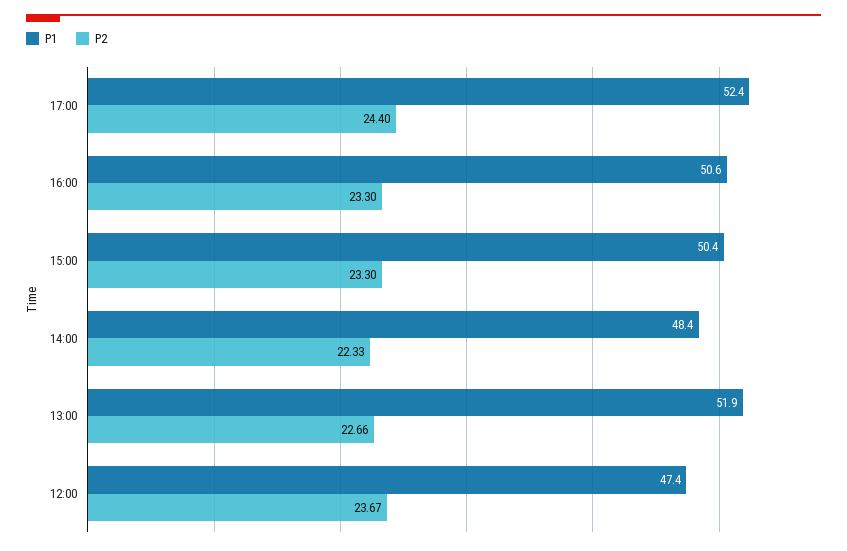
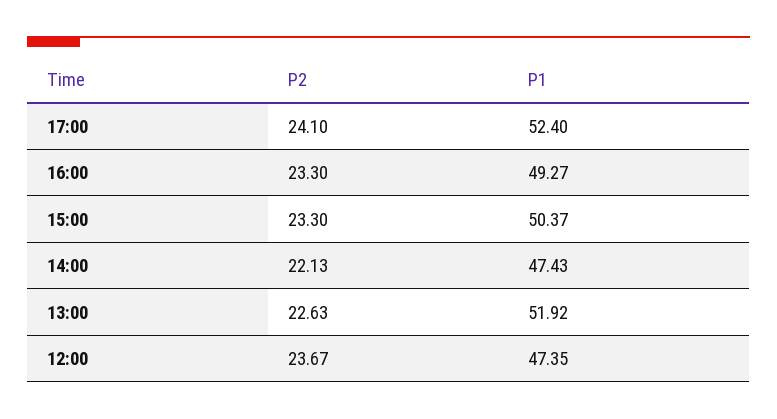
P2, 17:00: 24.4 -> 24.1
P1, 16:00: 50.6 -> 49.27
P1, 14:00: 48.4 -> 47.43
P2, 14:00: 22.33 -> 22.13
P2, 13:00: 22.66 -> 22.63

